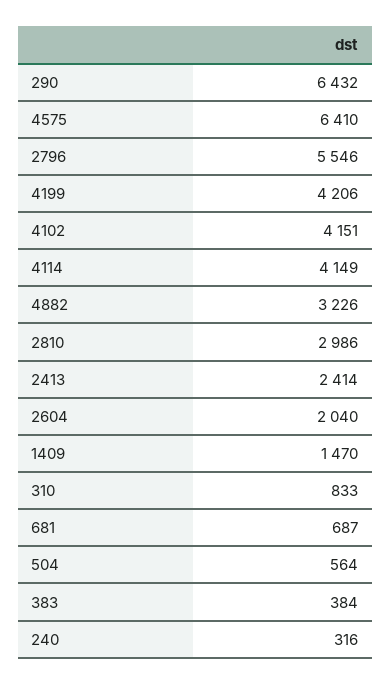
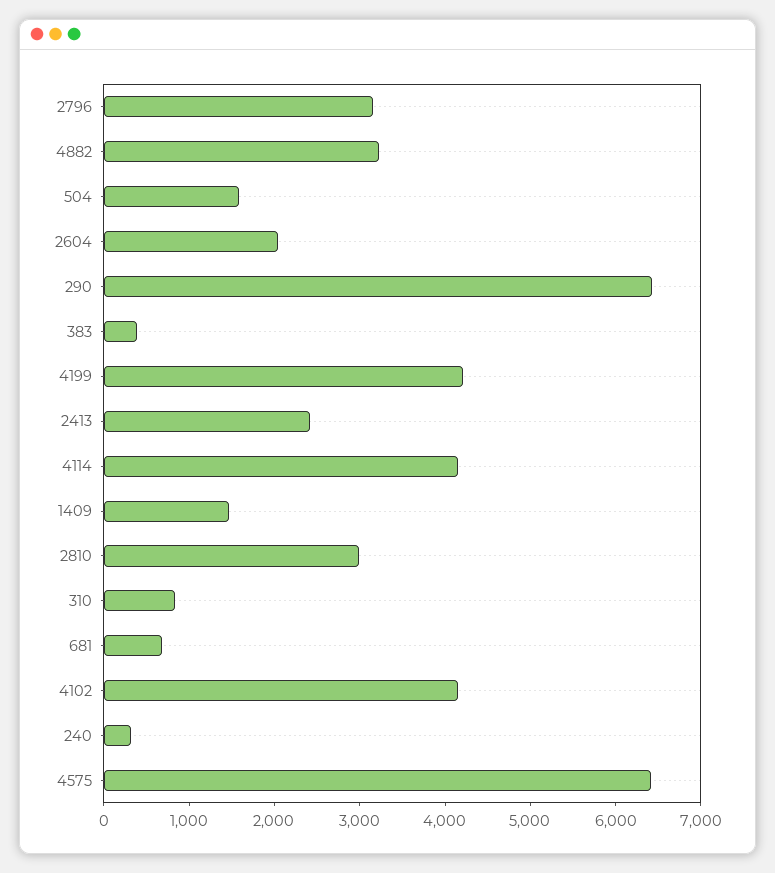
2796: 5546 -> 3200
504: 564 -> 1600

